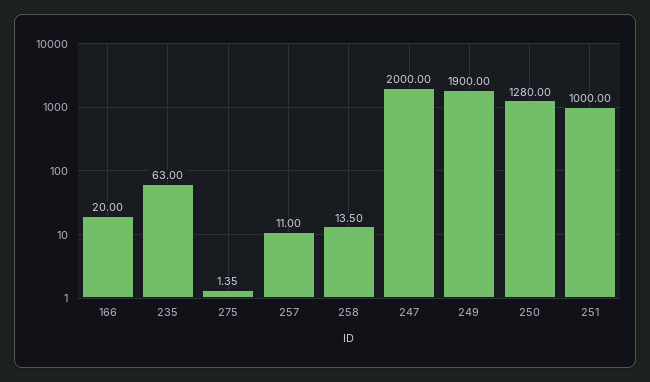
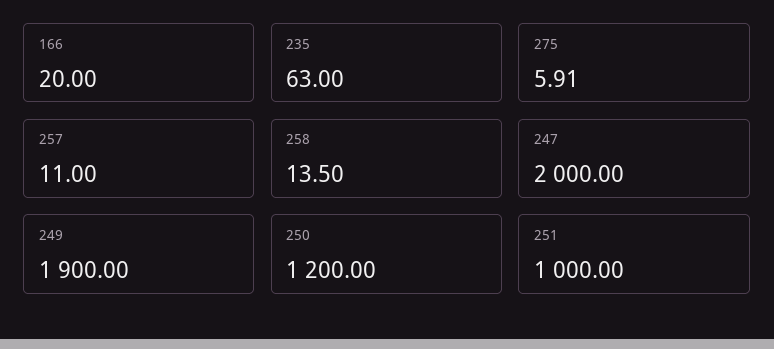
275: 1.35 -> 5.91
250: 1280 -> 1200

